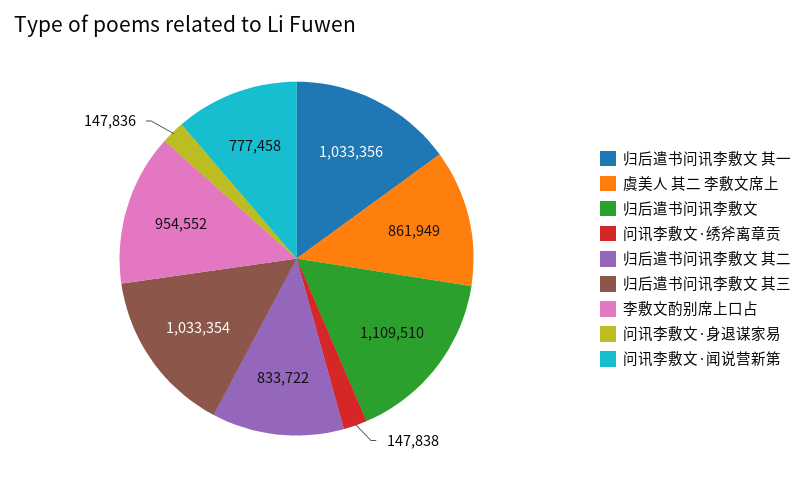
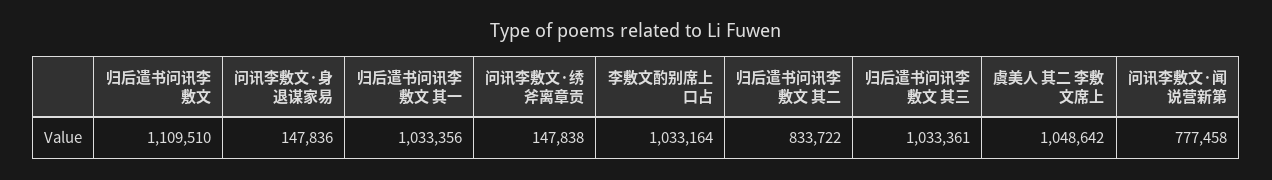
虞美人 其二 李敷文席上: 861949 -> 1048642
归后遣书问讯李敷文 其三: 1033354 -> 1033361
李敷文酌别席上口占: 954552 -> 1033164

